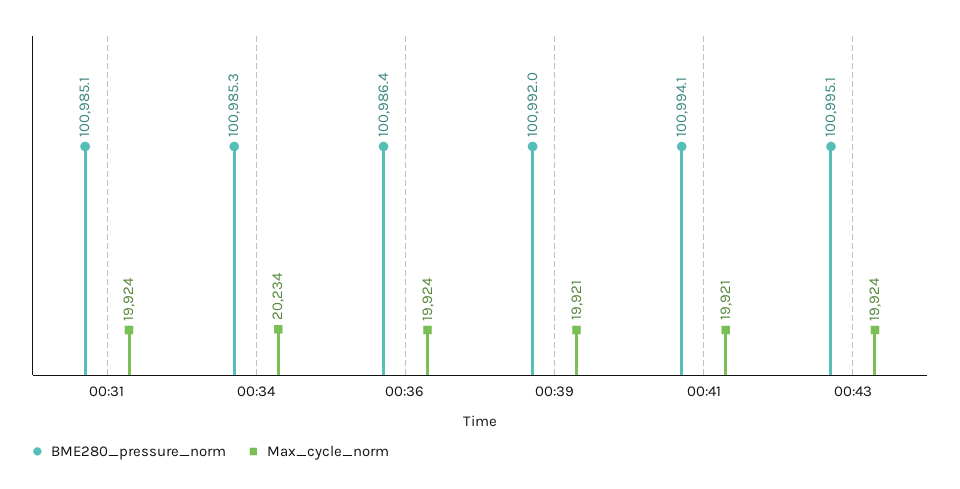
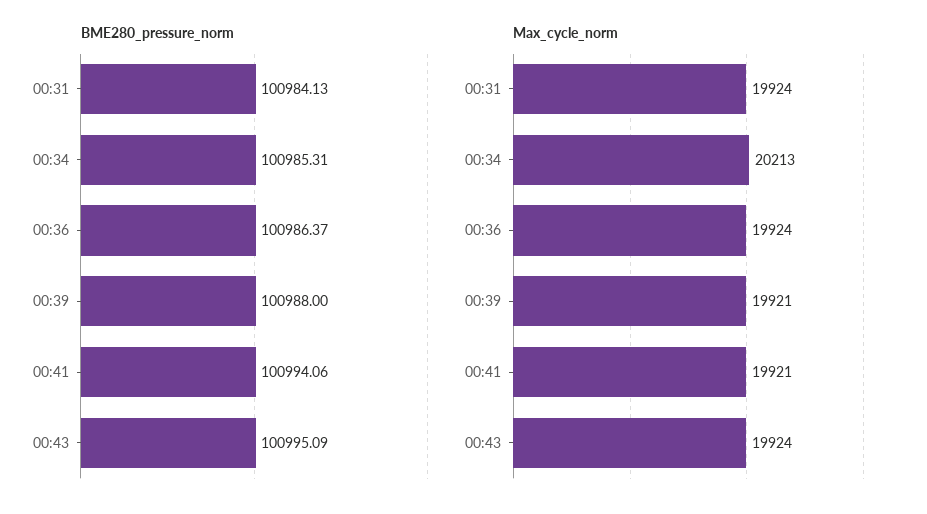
BME280_pressure_norm, 00:31: 100985.1 -> 100984.13
Max_cycle_norm, 00:34: 20234 -> 20213
BME280_pressure_norm, 00:39: 100992 -> 100988

